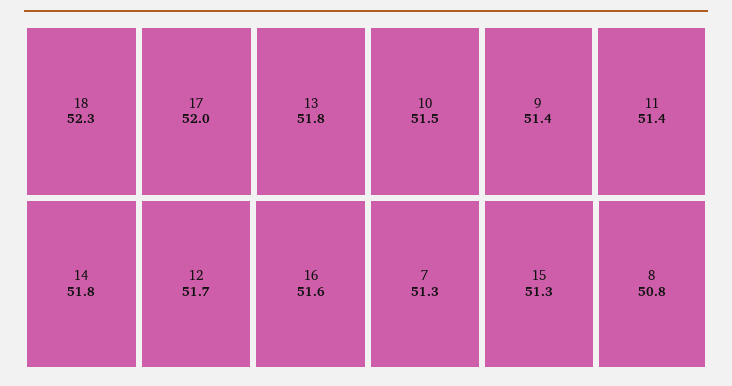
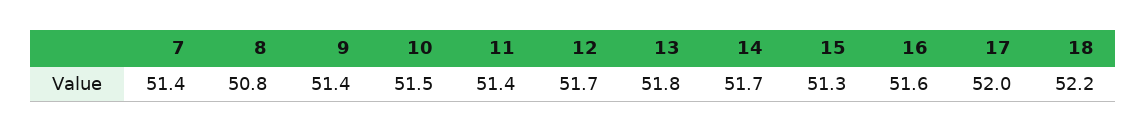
18: 52.3 -> 52.2
14: 51.8 -> 51.7
7: 51.3 -> 51.4

